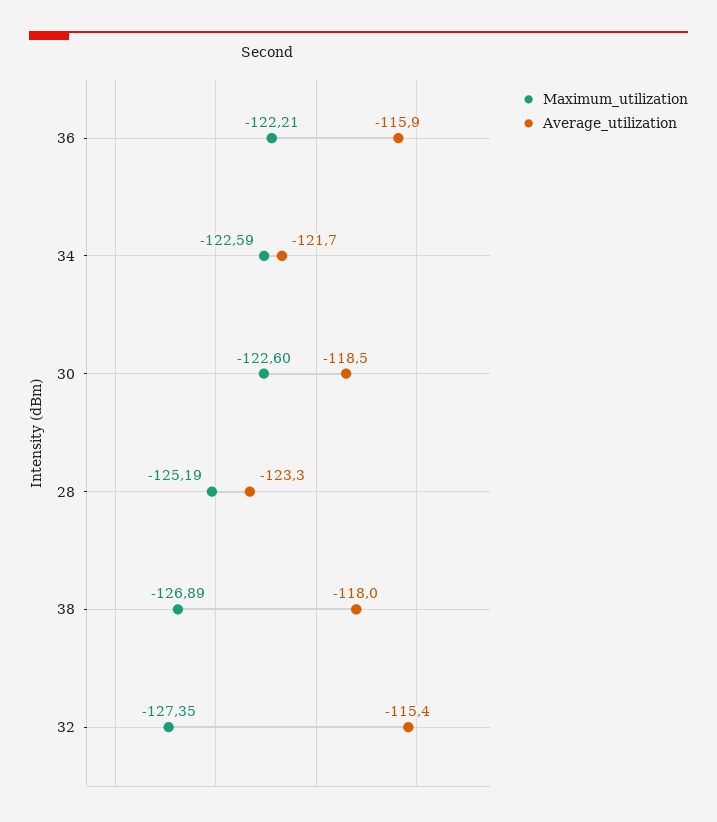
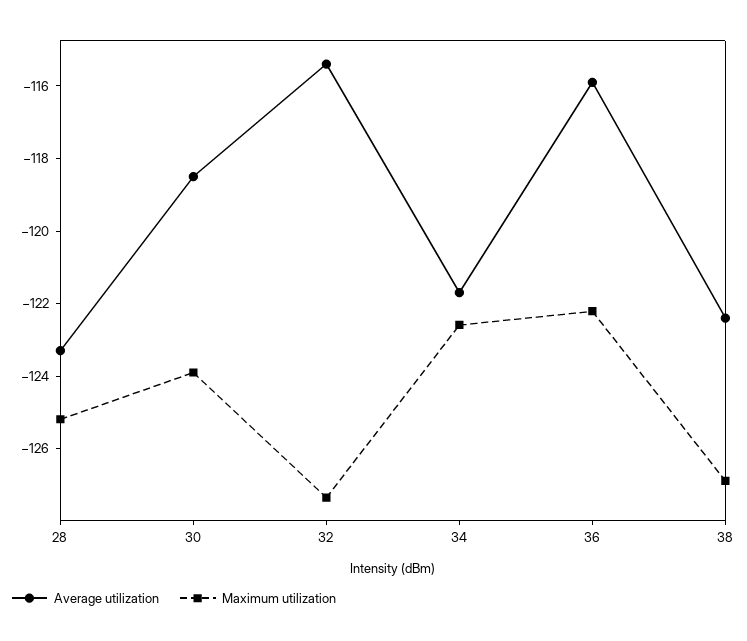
Maximum_utilization, 30: -122.6 -> -124
Average_utilization, 38: -118 -> -122.5

